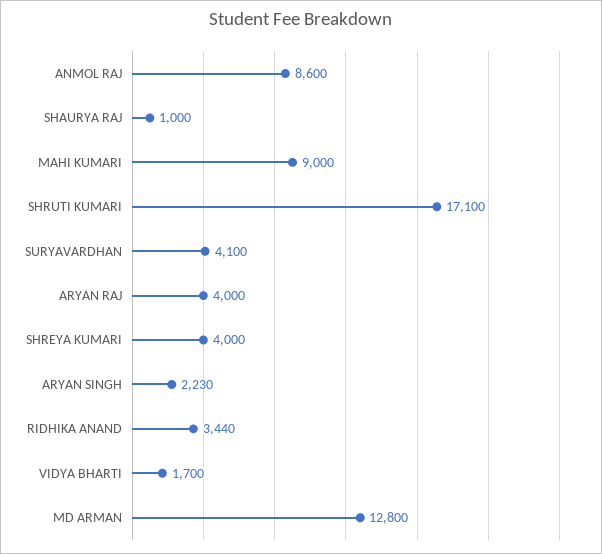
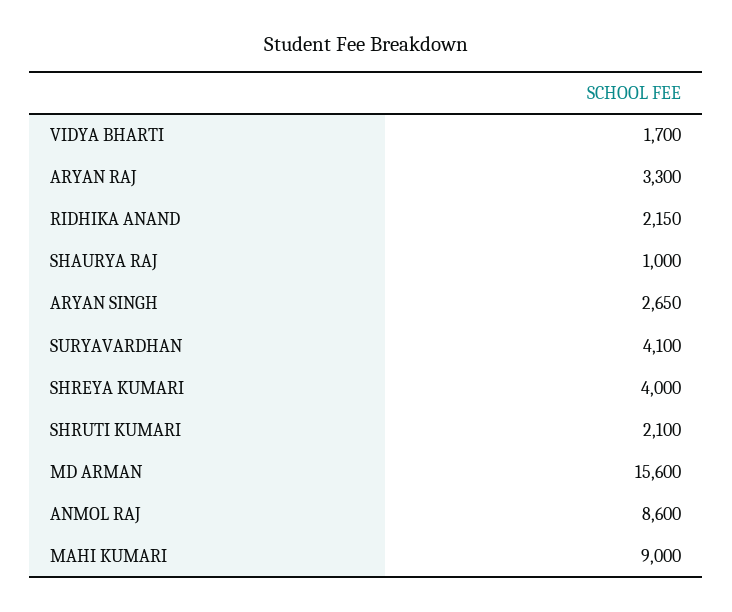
SHRUTI KUMARI: 17100 -> 2100
ARYAN RAJ: 4000 -> 3300
ARYAN SINGH: 2230 -> 2650
RIDHIKA ANAND: 3440 -> 2150
MD ARMAN: 12800 -> 15600

